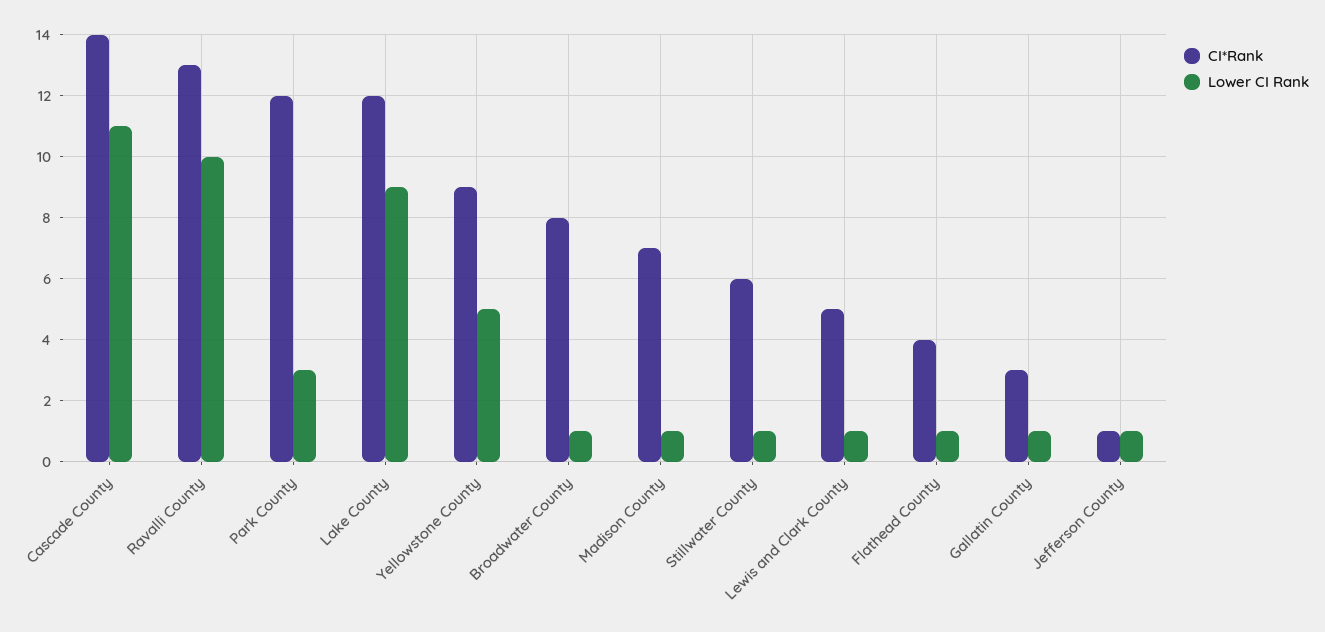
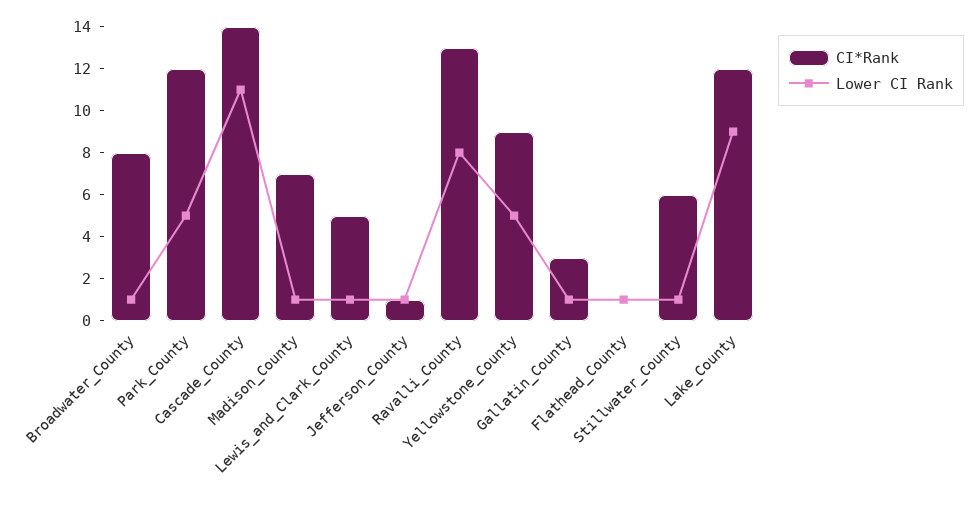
Lower CI Rank, Ravalli County: 10 -> 8
Lower CI Rank, Park County: 3 -> 5
CI*Rank, Flathead County: 4 -> 0

